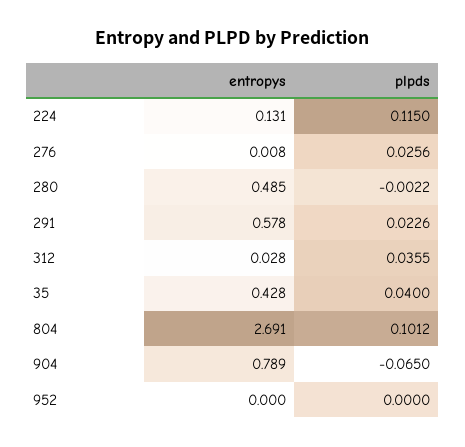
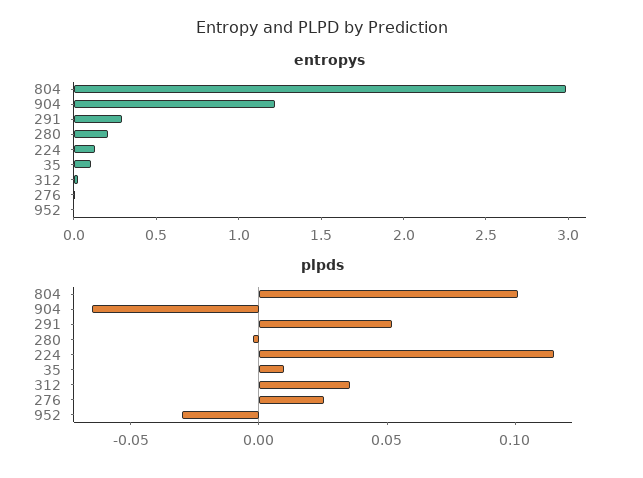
entropys, 280: 0.485 -> 0.2
entropys, 291: 0.578 -> 0.3
plpds, 291: 0.0226 -> 0.05
entropys, 35: 0.428 -> 0.1
plpds, 35: 0.04 -> 0.01
entropys, 804: 2.691 -> 3
entropys, 904: 0.789 -> 1.2
plpds, 952: 0 -> -0.03

